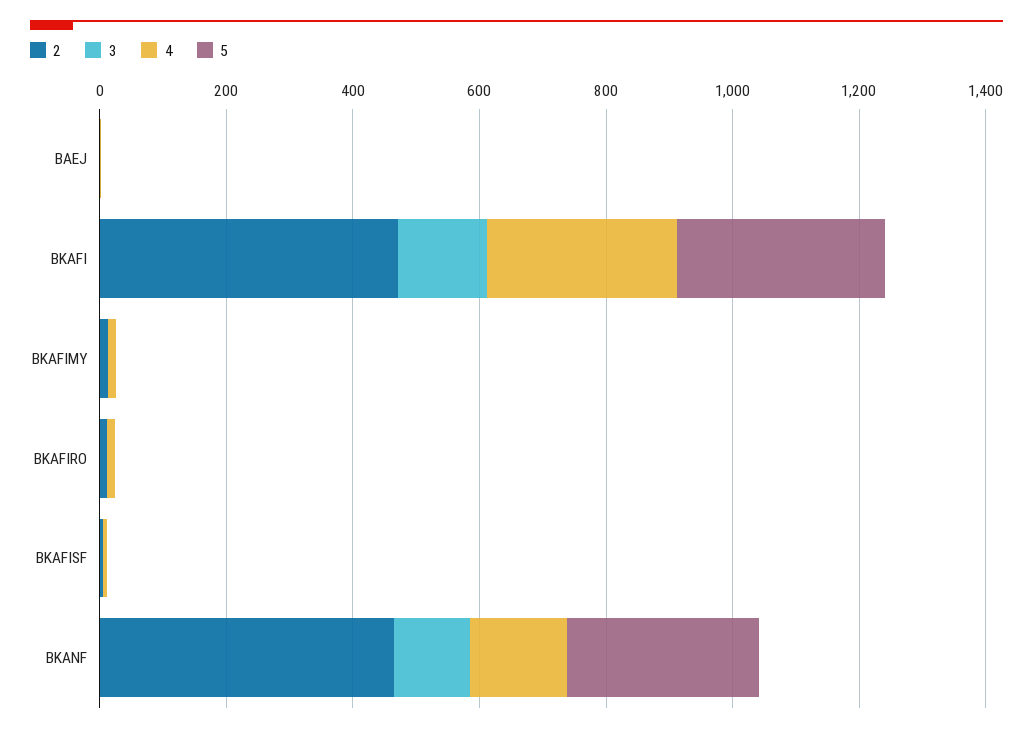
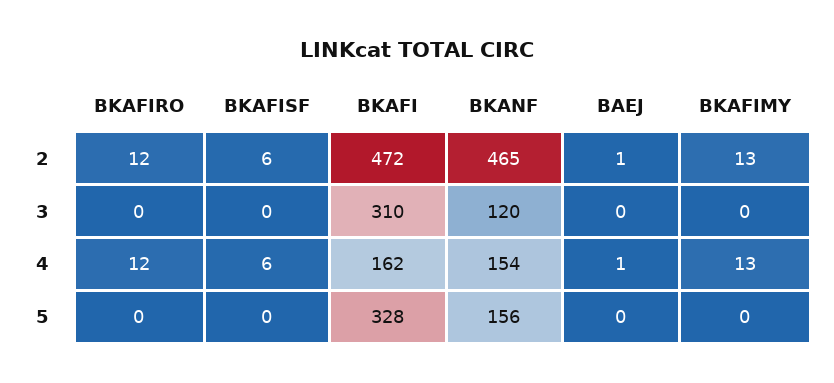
3, BKAFI: 150 -> 310
4, BKAFI: 300 -> 162
5, BKANF: 300 -> 156

